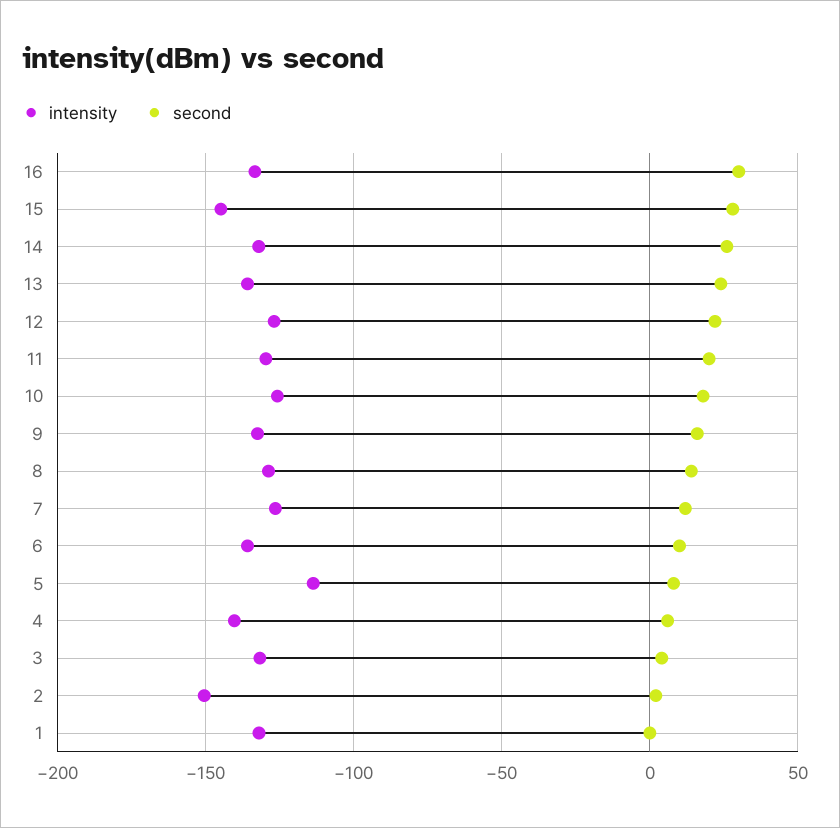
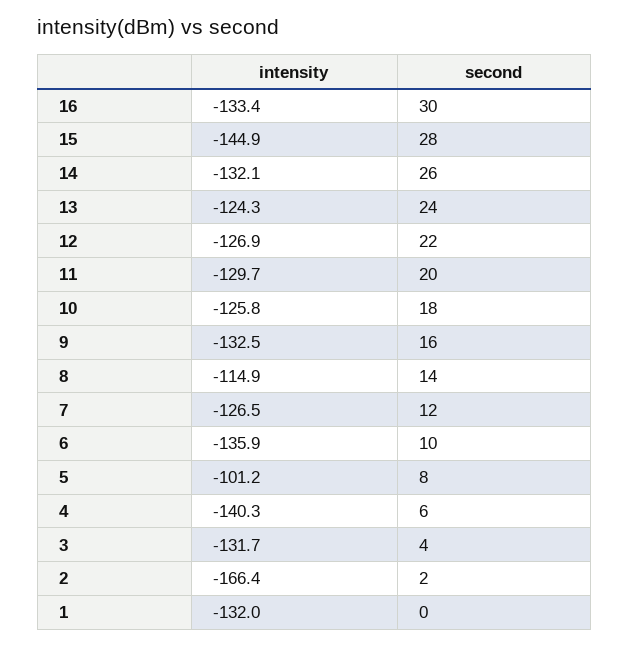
intensity, 13: -135 -> -124.3
intensity, 8: -130 -> -114.9
intensity, 5: -115 -> -101.2
intensity, 2: -150 -> -166.4

